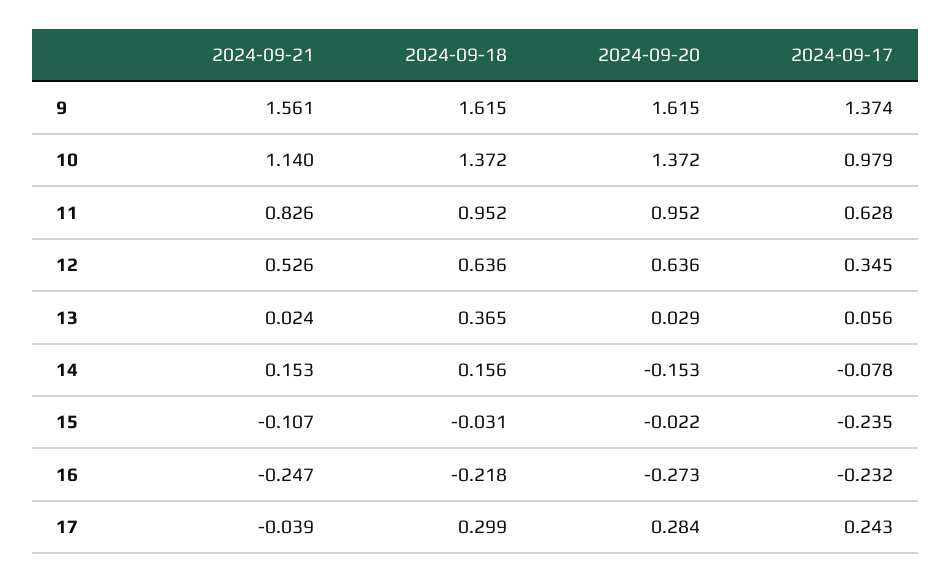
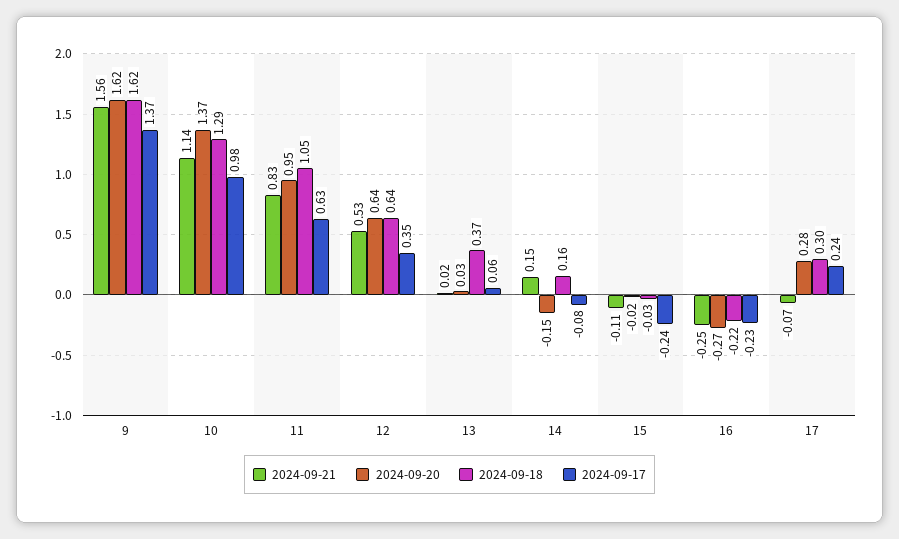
2024-09-18, 10: 1.372 -> 1.29
2024-09-18, 11: 0.952 -> 1.05
2024-09-21, 17: -0.039 -> -0.07

